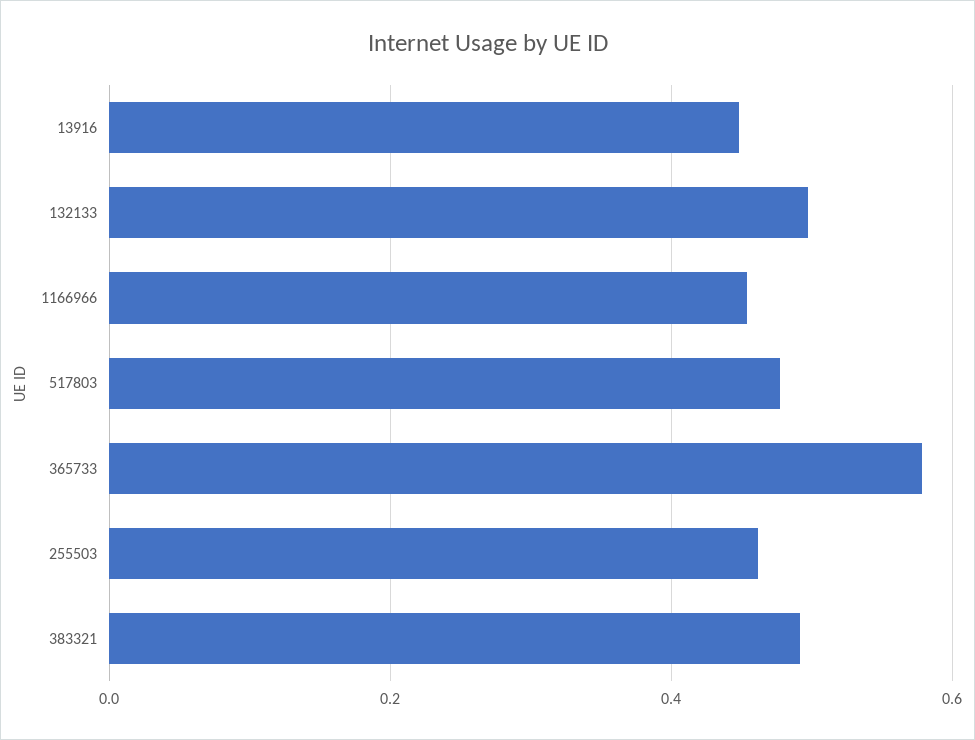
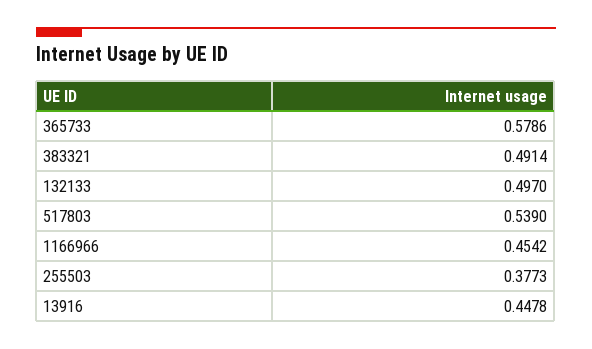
517803: 0.48 -> 0.539
255503: 0.46 -> 0.3773

